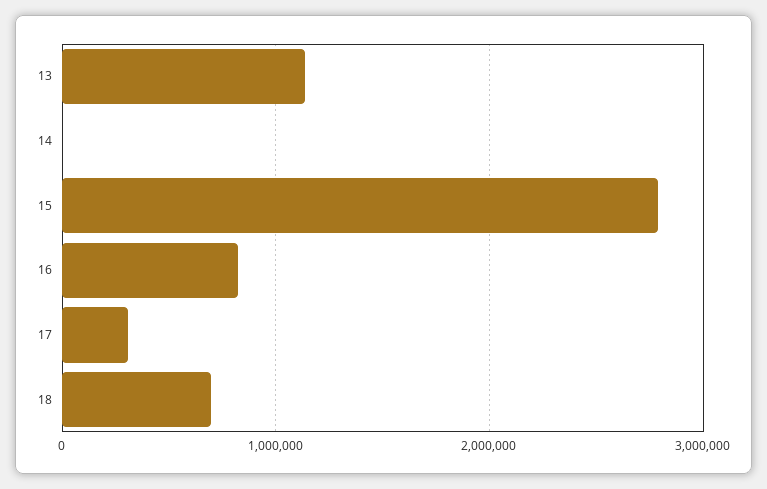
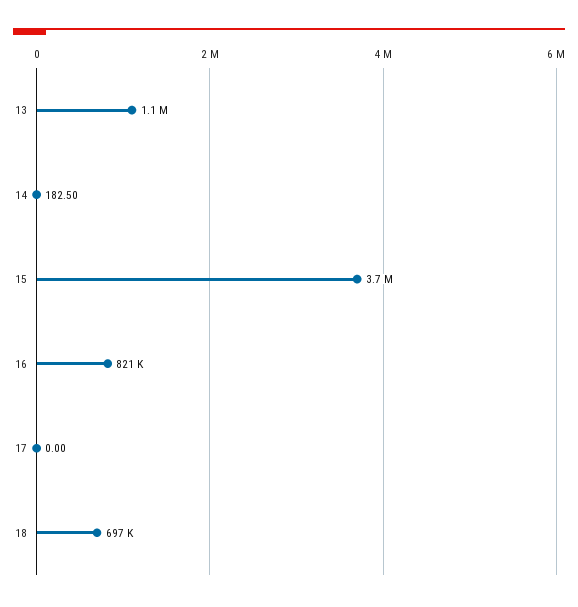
15: 2800000 -> 3700000
17: 300000 -> 0

